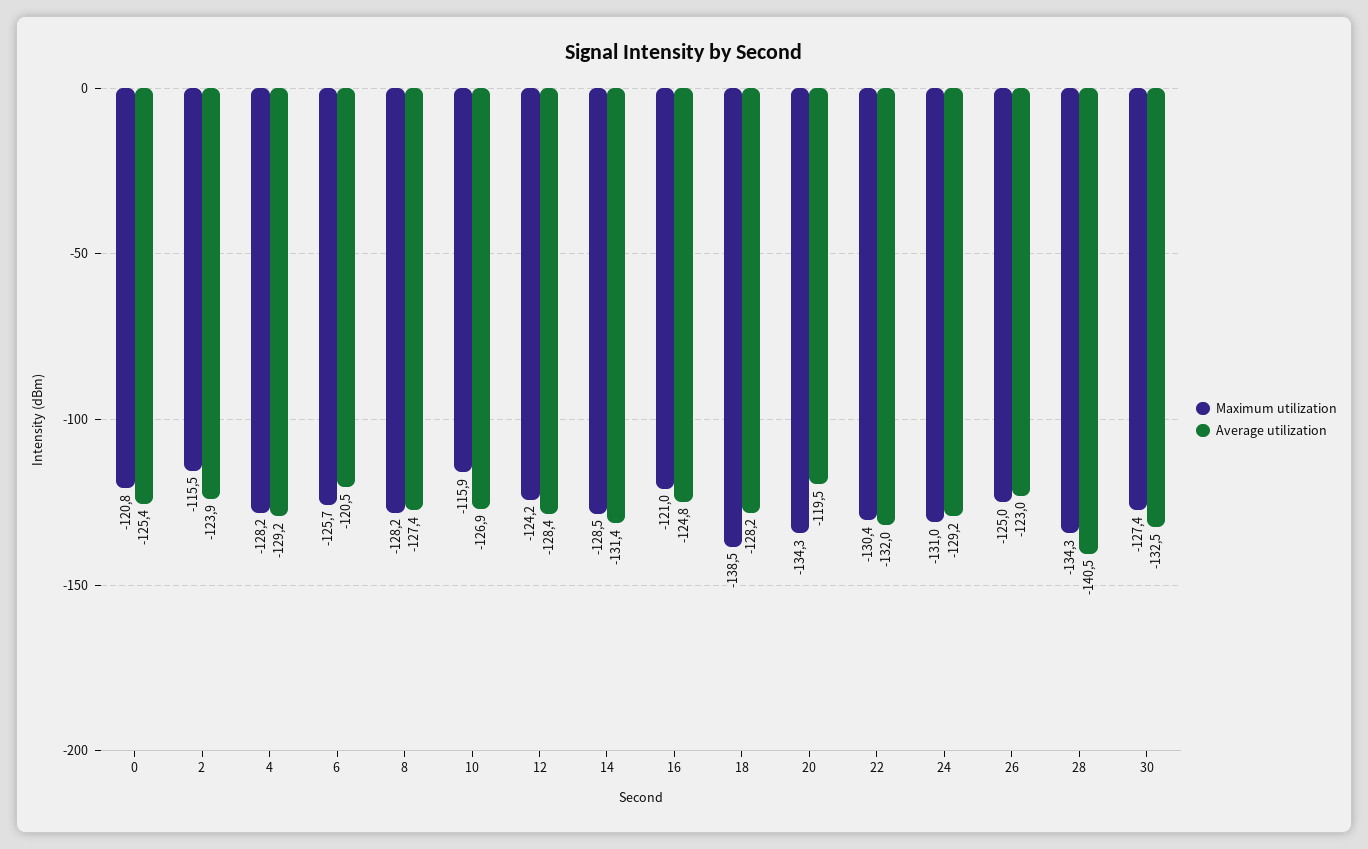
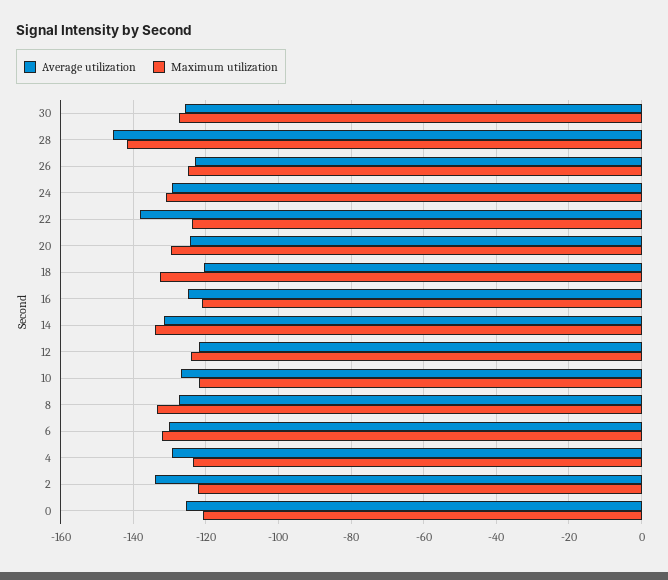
Maximum utilization, 2: -115.5 -> -122
Average utilization, 2: -123.9 -> -134
Maximum utilization, 4: -128.2 -> -124
Maximum utilization, 6: -125.7 -> -132
Average utilization, 6: -120.5 -> -130
Maximum utilization, 8: -128.2 -> -134
Maximum utilization, 10: -115.9 -> -122
Average utilization, 12: -128.4 -> -122
Maximum utilization, 14: -128.5 -> -134
Maximum utilization, 18: -138.5 -> -132
Average utilization, 18: -128.2 -> -120
Maximum utilization, 20: -134.3 -> -130
Average utilization, 20: -119.5 -> -124
Maximum utilization, 22: -130.4 -> -124
Average utilization, 22: -132 -> -138
Maximum utilization, 28: -134.3 -> -142
Average utilization, 28: -140.5 -> -146
Average utilization, 30: -132.5 -> -126

